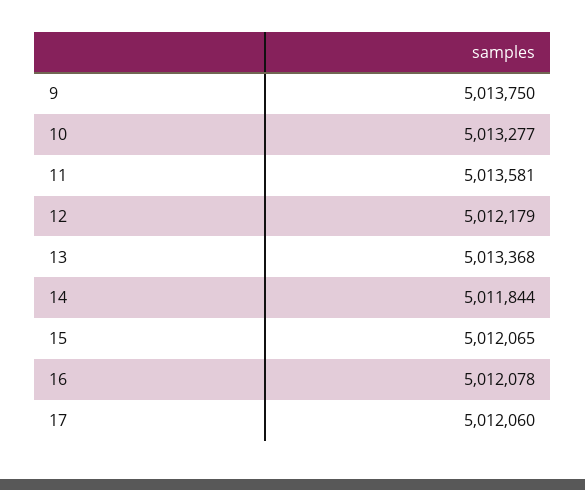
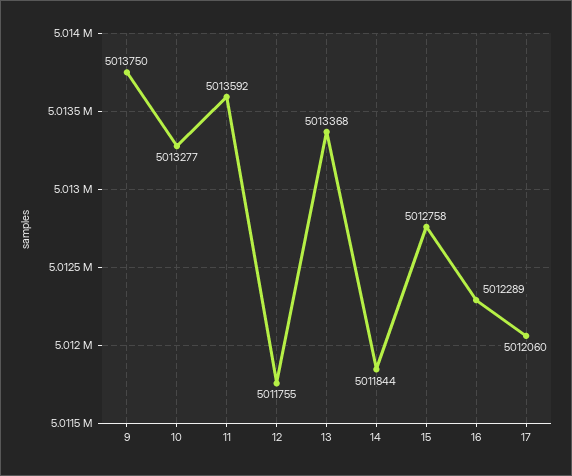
11: 5013581 -> 5013592
12: 5012179 -> 5011755
15: 5012065 -> 5012758
16: 5012078 -> 5012289

